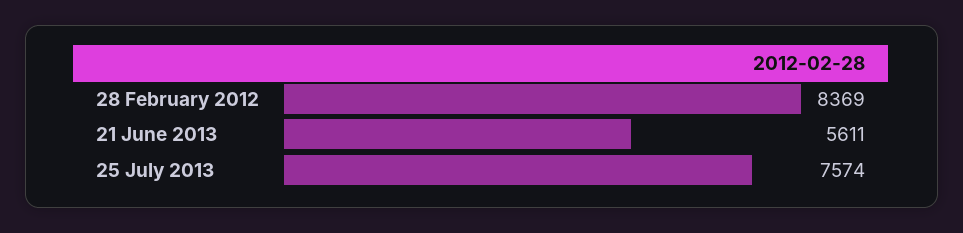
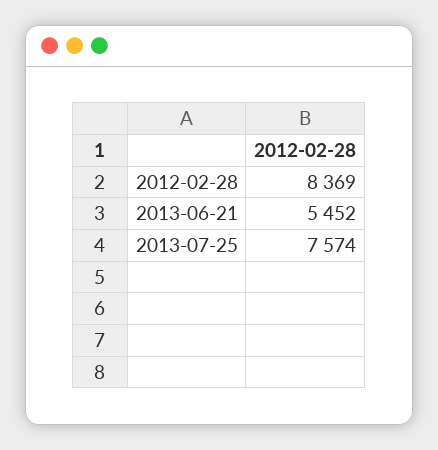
21 June 2013: 5611 -> 5452

